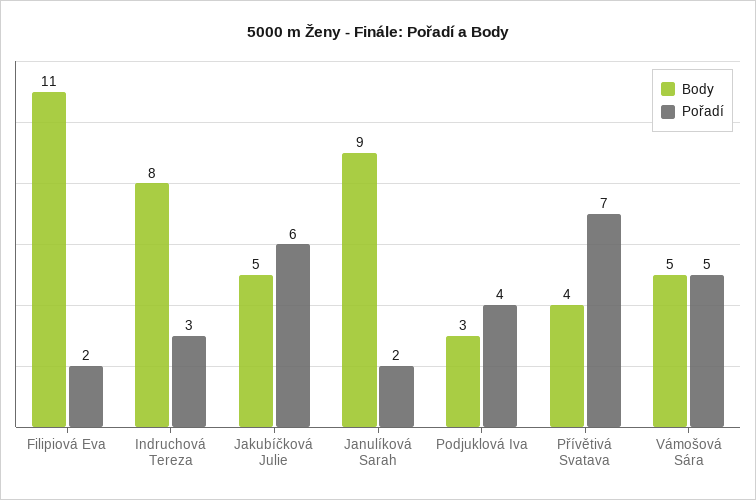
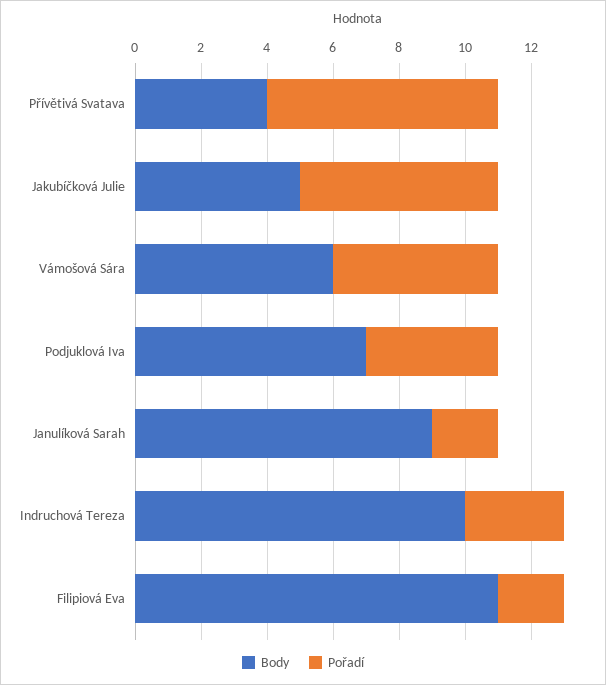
Body, Indruchová Tereza: 8 -> 10
Body, Podjuklová Iva: 3 -> 7
Body, Vámošová Sára: 5 -> 6

